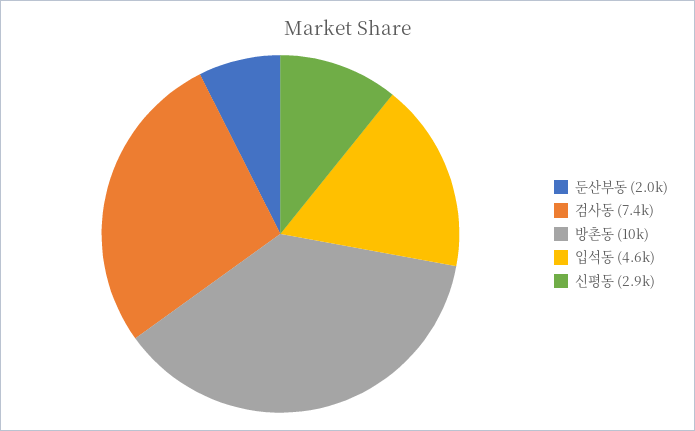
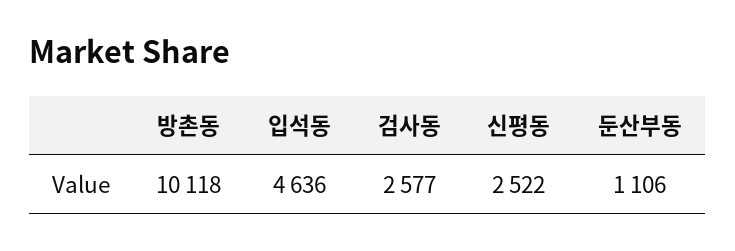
둔산부동: 2000 -> 1106
검사동: 7400 -> 2577
신평동: 2900 -> 2522

